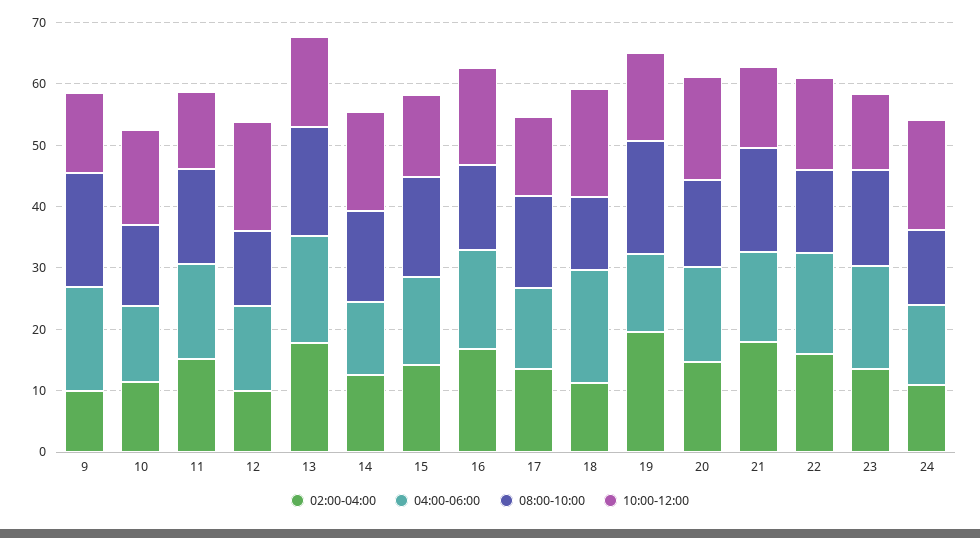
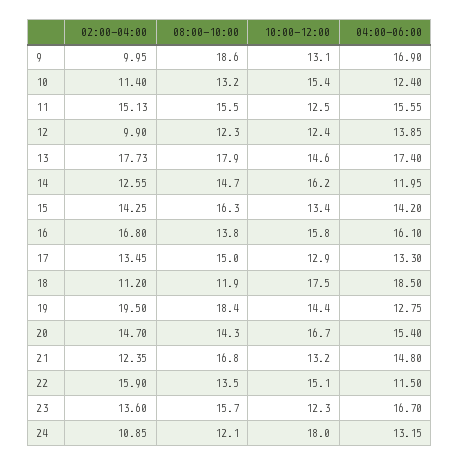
10:00-12:00, 12: 18 -> 12.4
02:00-04:00, 21: 18 -> 12.35
04:00-06:00, 22: 16 -> 11.5

